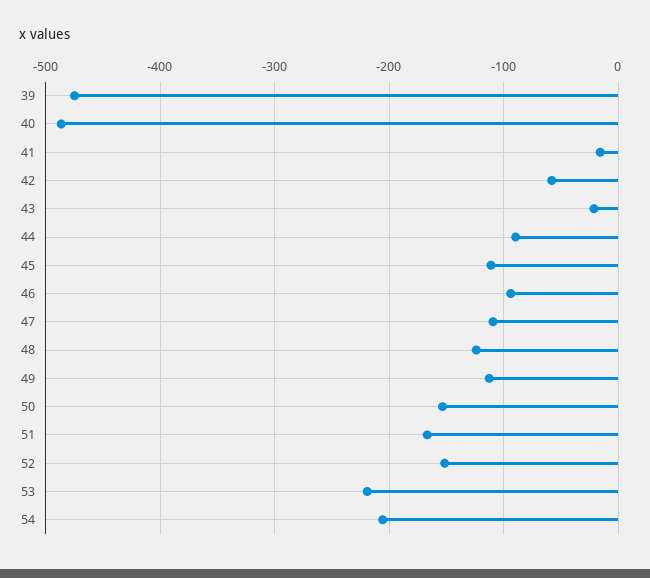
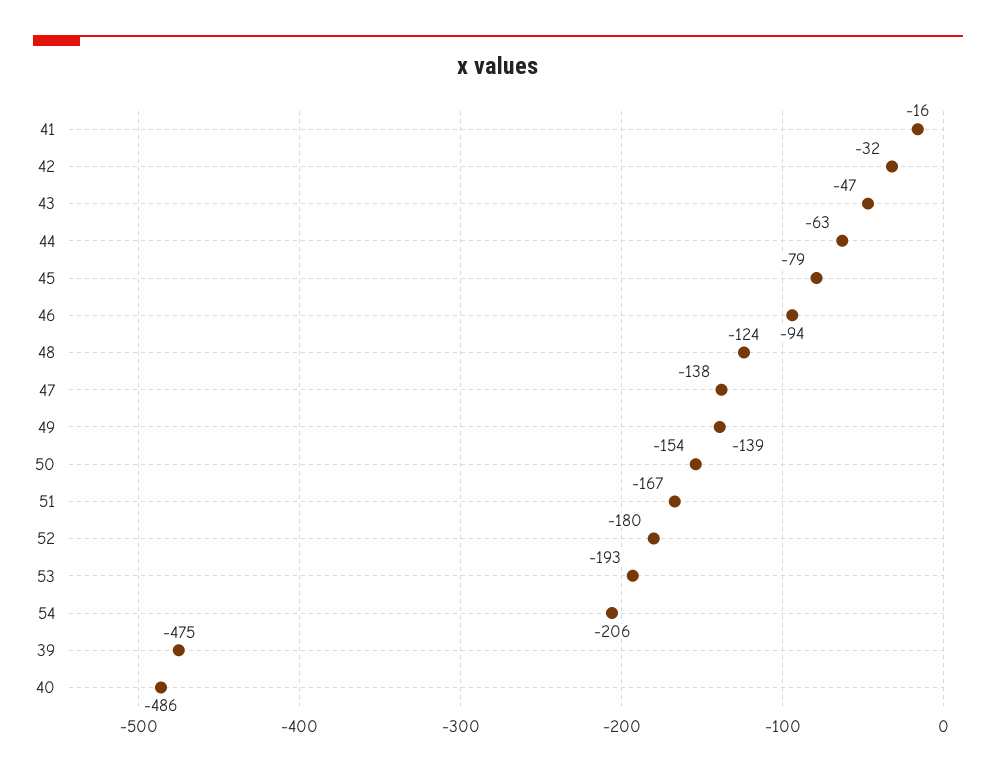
42: -60 -> -32
43: -20 -> -47
44: -90 -> -63
45: -110 -> -79
47: -110 -> -138
49: -110 -> -139
52: -150 -> -180
53: -220 -> -193

